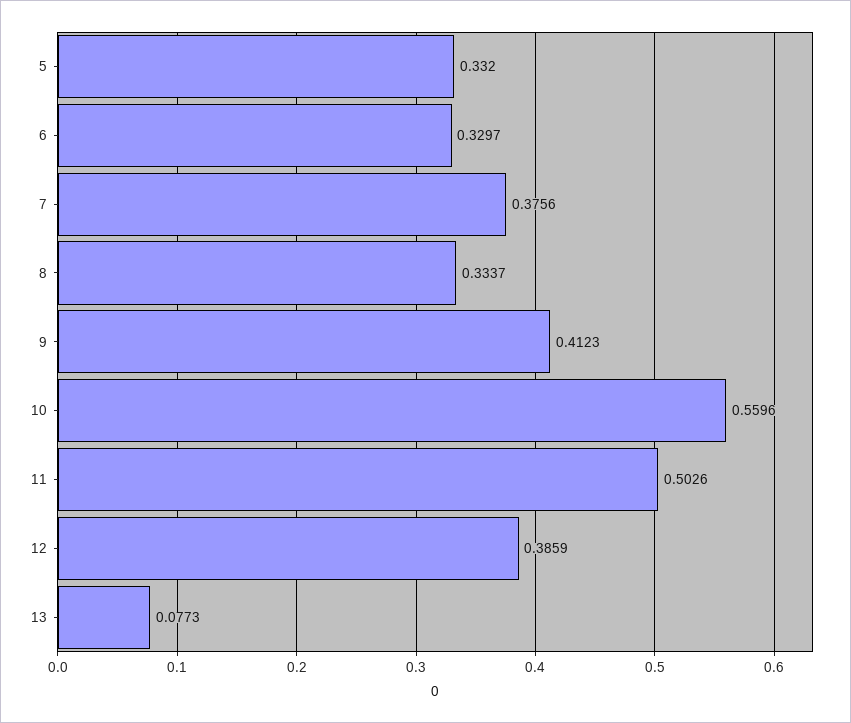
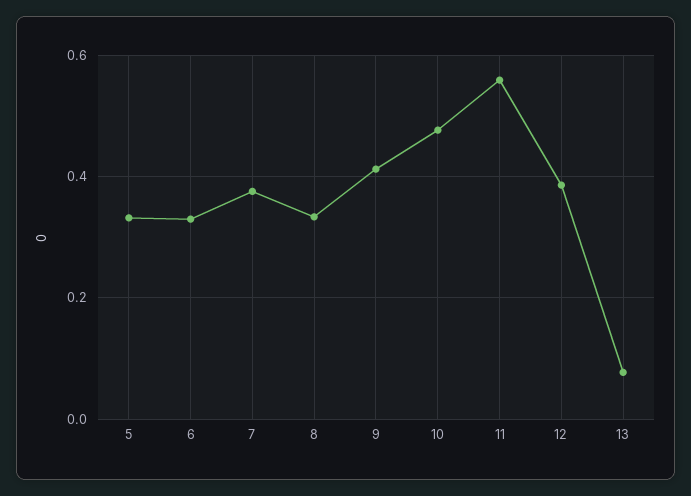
10: 0.5596 -> 0.48
11: 0.5026 -> 0.56

